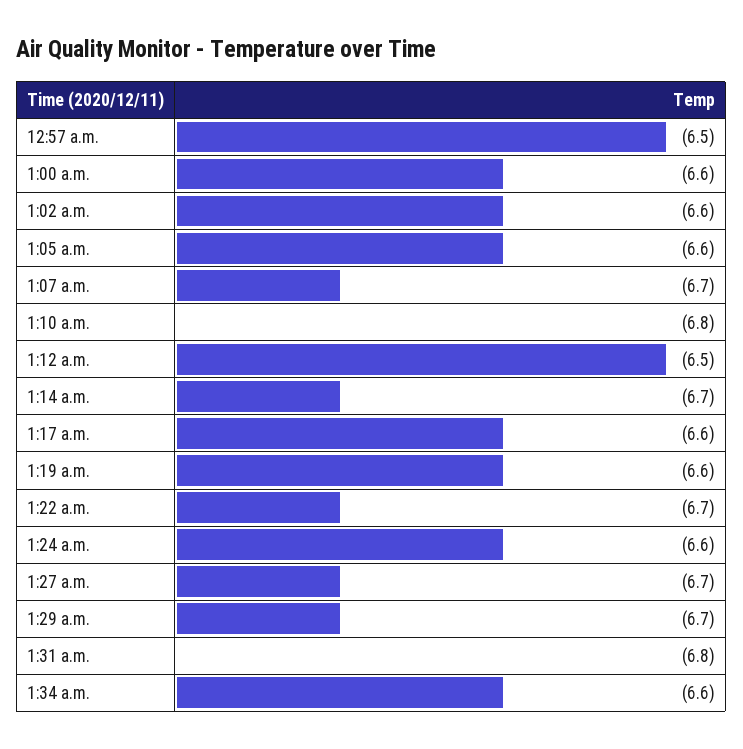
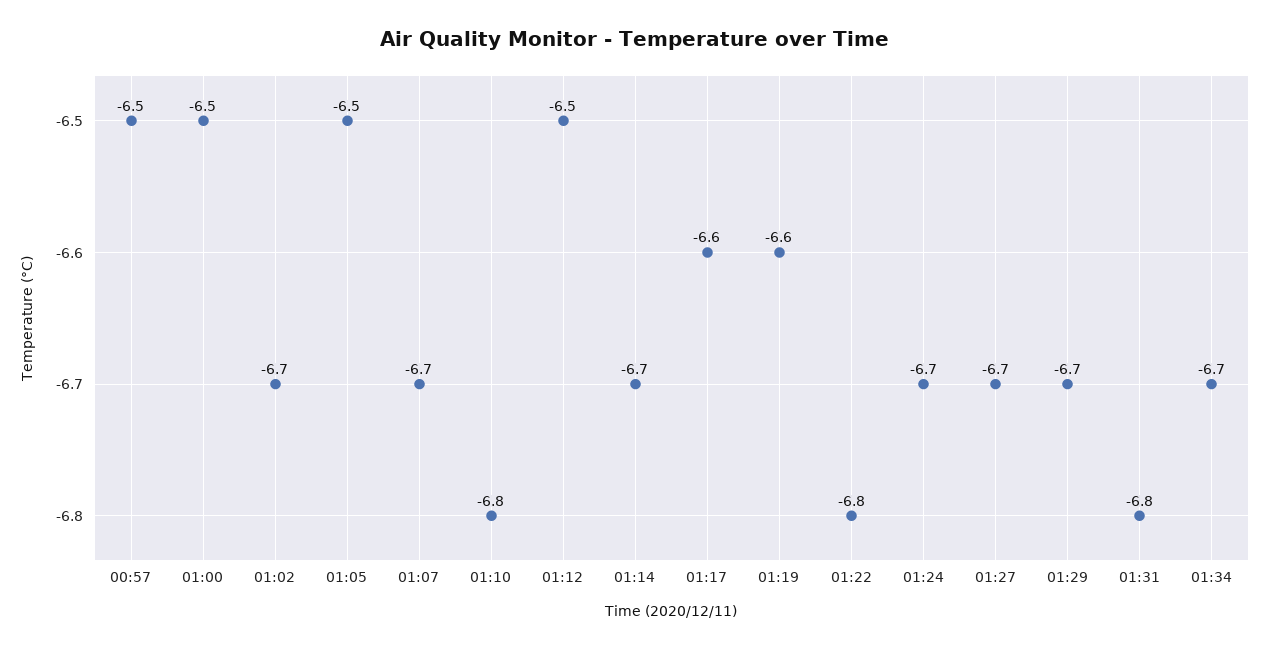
1:00 a.m.: -6.6 -> -6.5
1:02 a.m.: -6.6 -> -6.7
1:05 a.m.: -6.6 -> -6.5
1:22 a.m.: -6.7 -> -6.8
1:24 a.m.: -6.6 -> -6.7
1:34 a.m.: -6.6 -> -6.7

